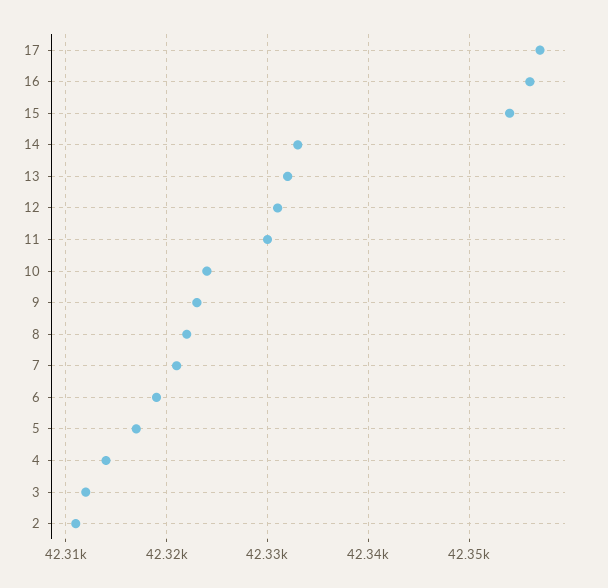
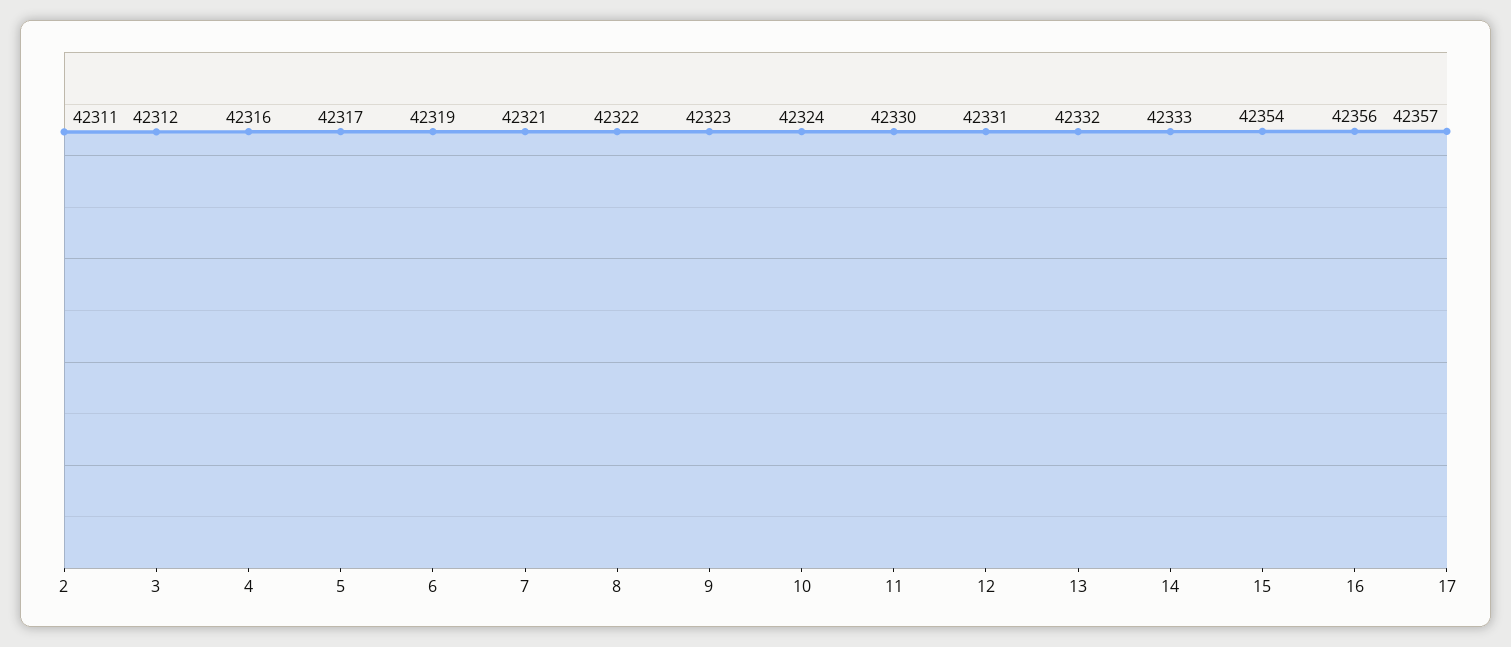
4: 42314 -> 42316

